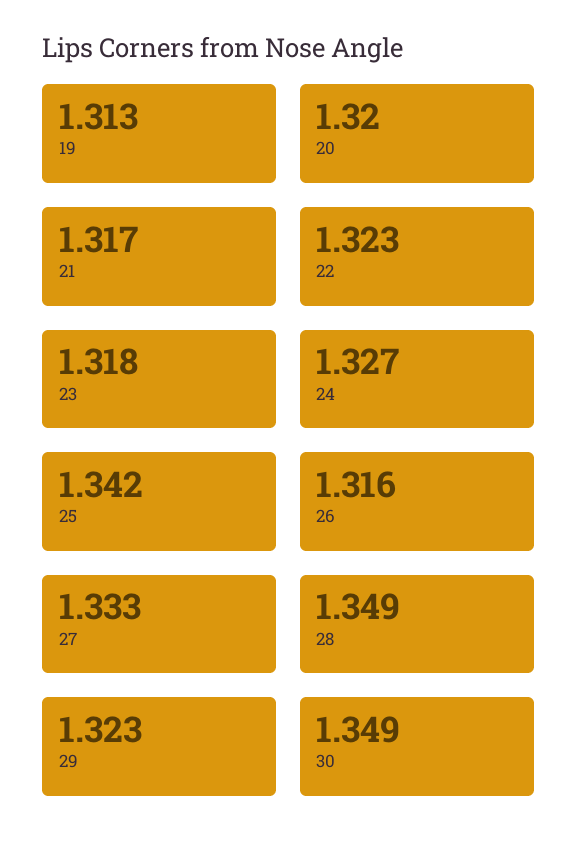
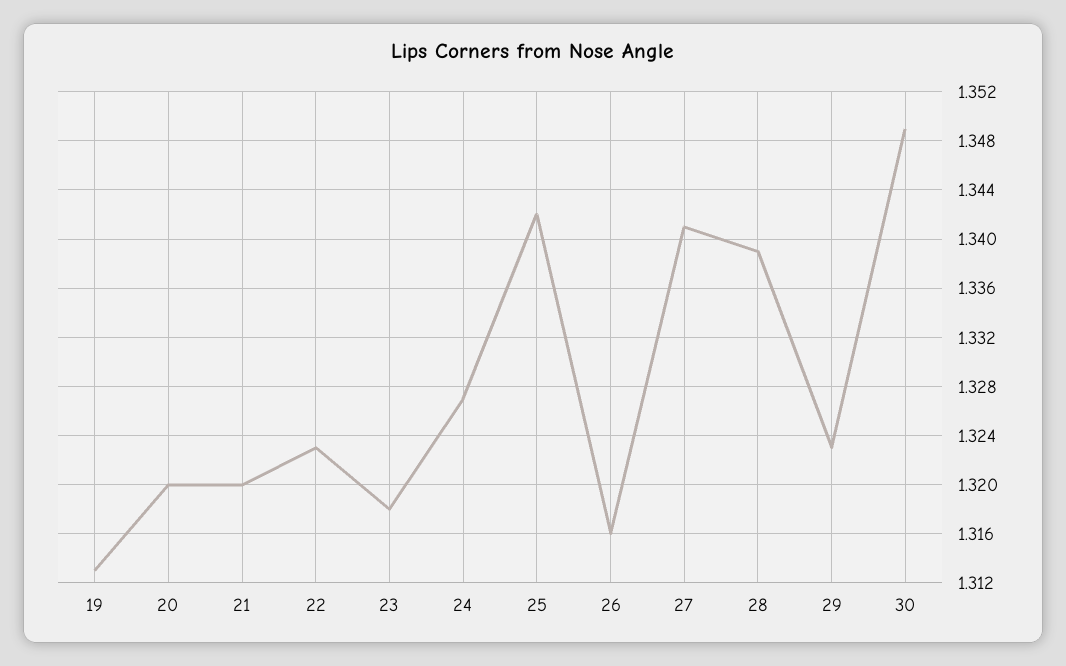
21: 1.317 -> 1.32
27: 1.333 -> 1.341
28: 1.349 -> 1.339

